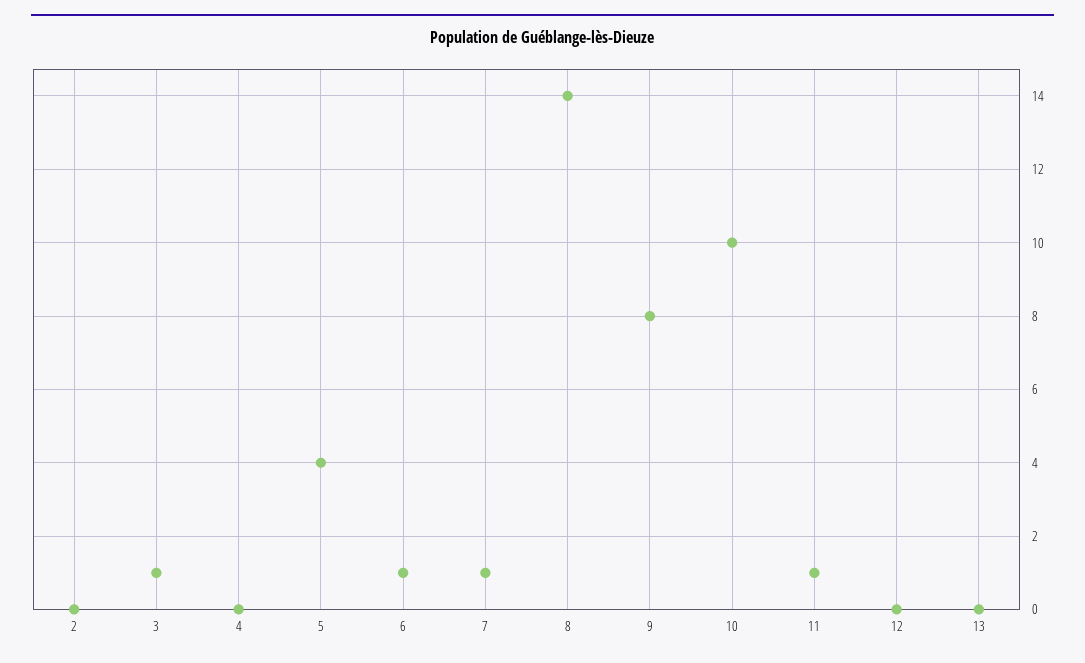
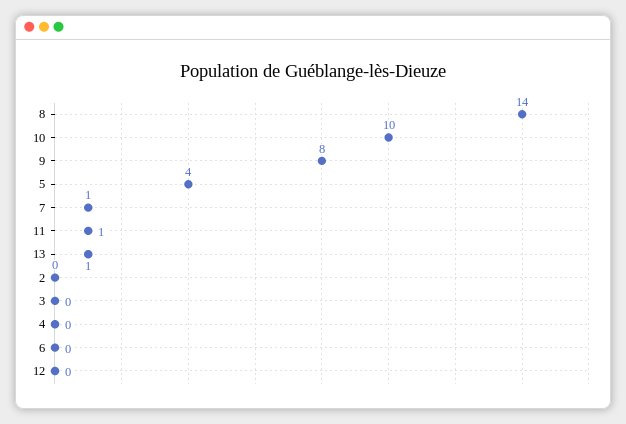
3: 1 -> 0
6: 1 -> 0
13: 0 -> 1

